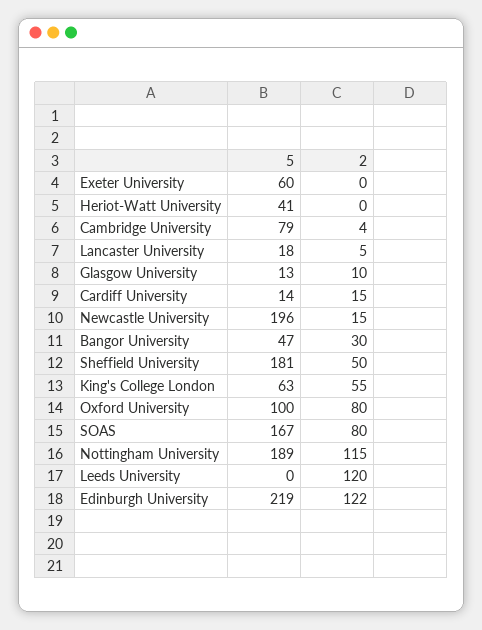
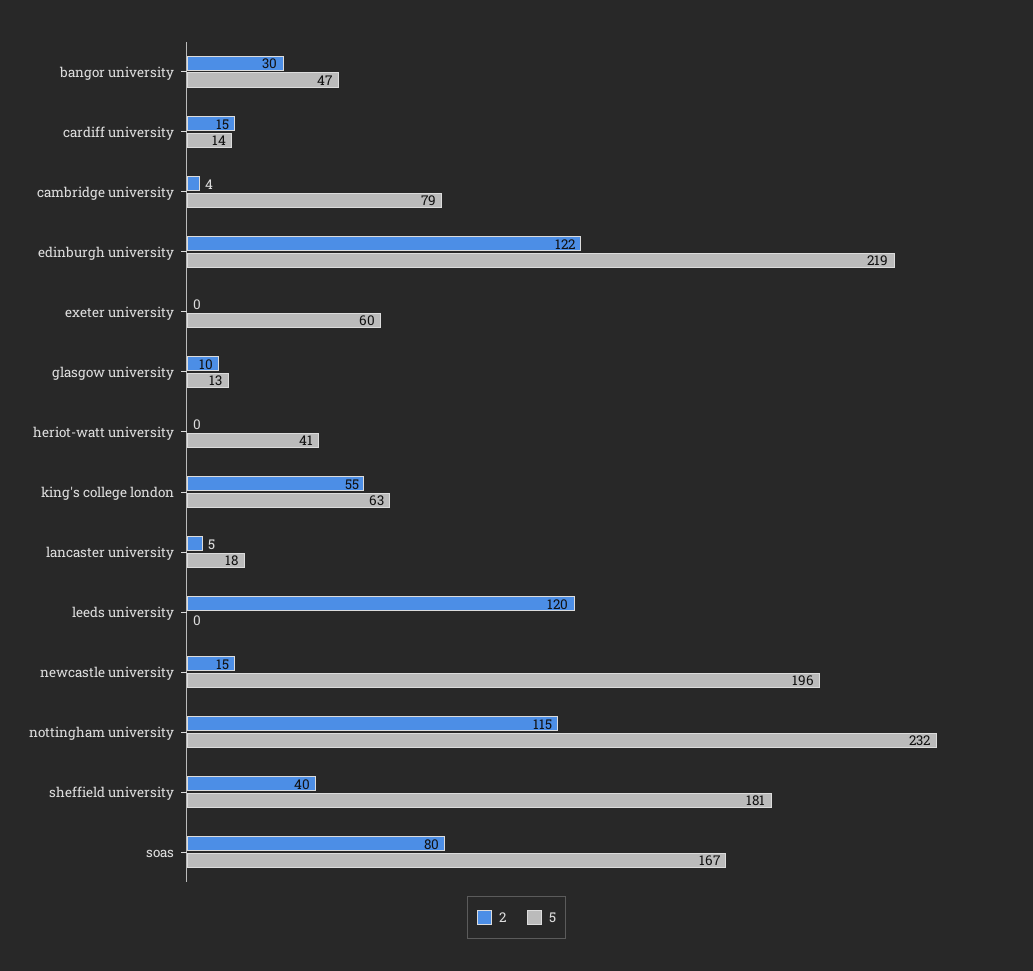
2, Sheffield University: 50 -> 40
5, Oxford University: 100 -> none
2, Oxford University: 80 -> none
5, Nottingham University: 189 -> 232

